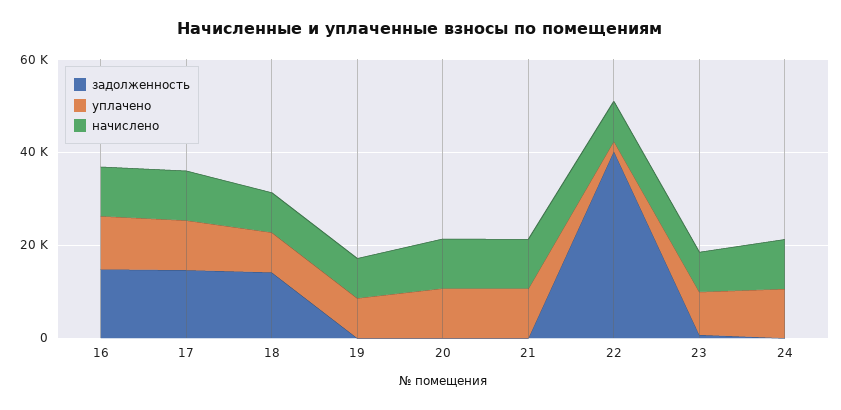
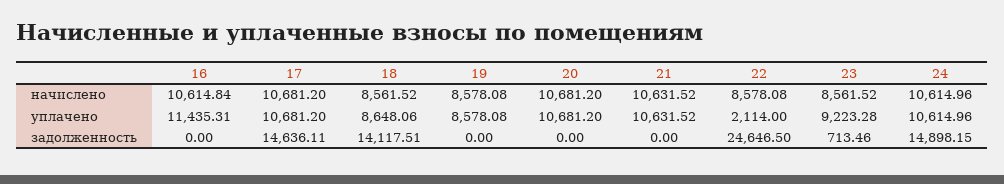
задолженность, 16: 15000 -> 0
задолженность, 22: 40000 -> 24646.5
задолженность, 24: 0 -> 14898.15

